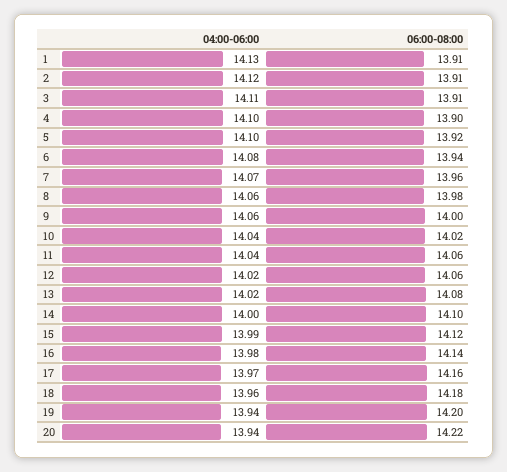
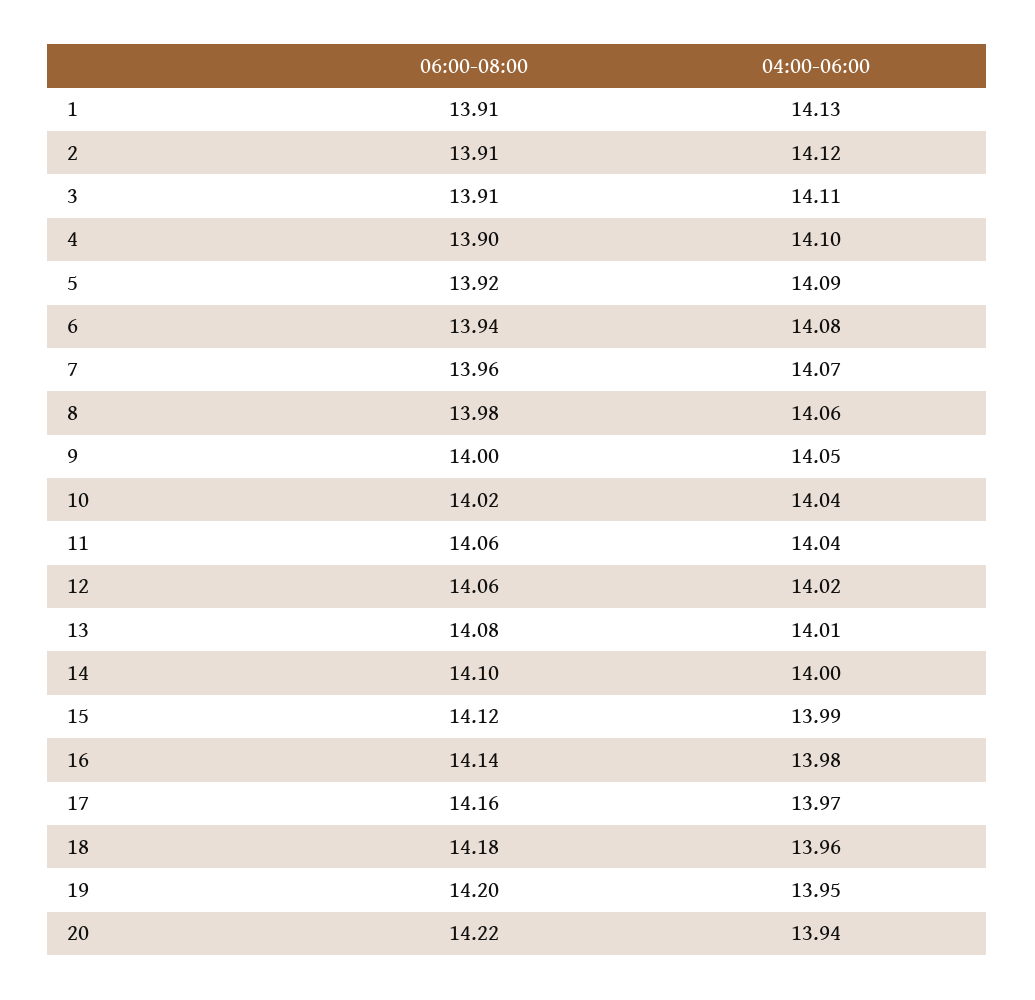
04:00-06:00, 5: 14.1 -> 14.09
04:00-06:00, 9: 14.06 -> 14.05
04:00-06:00, 13: 14.02 -> 14.01
04:00-06:00, 19: 13.94 -> 13.95

